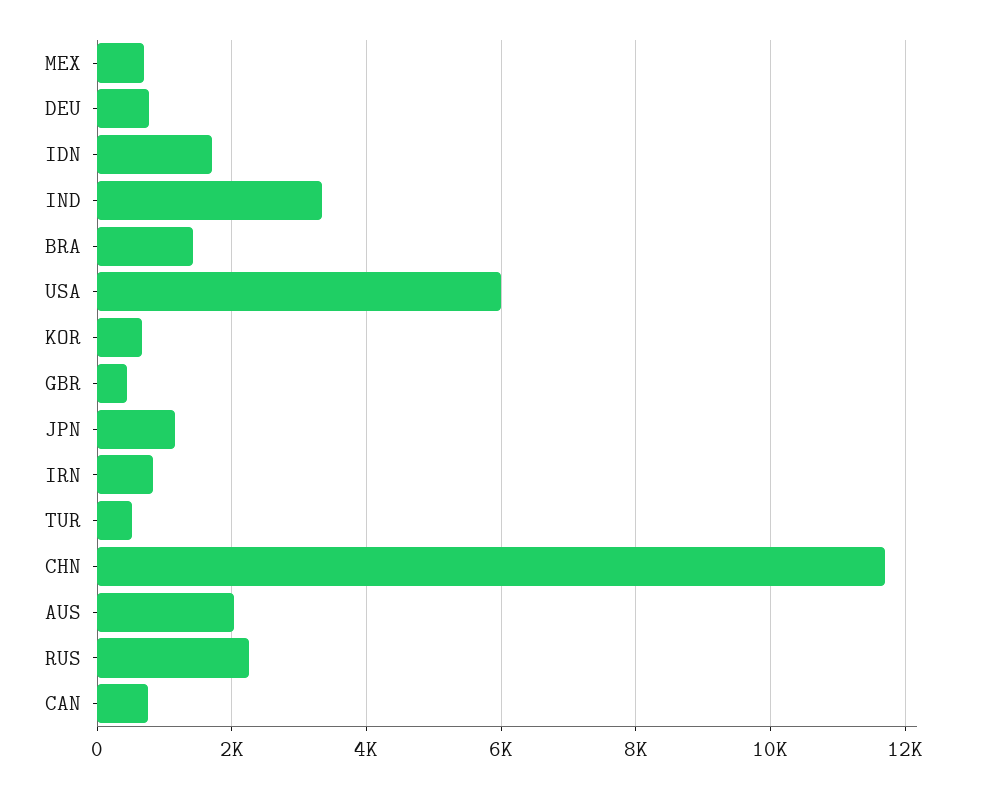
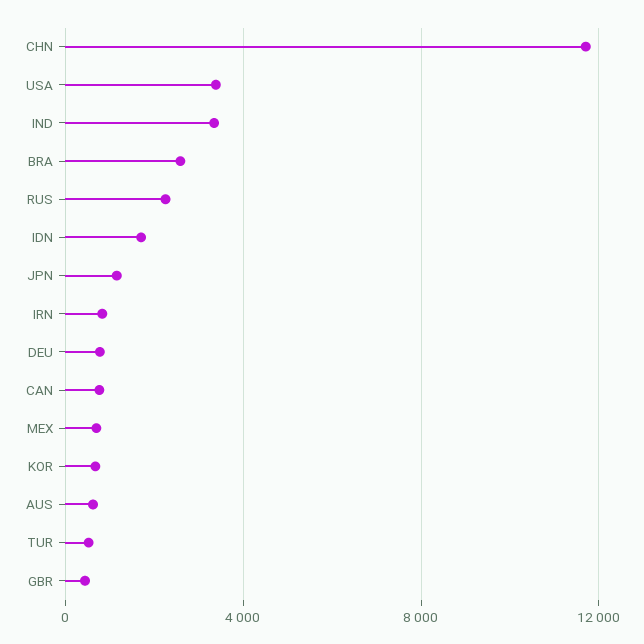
BRA: 1400 -> 2500
USA: 6000 -> 3500
AUS: 2000 -> 500

